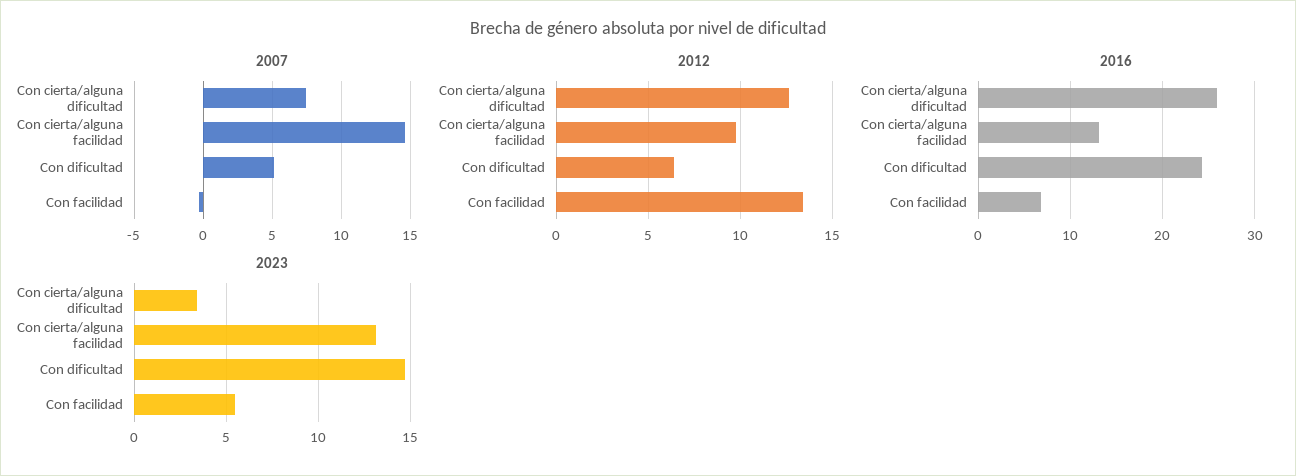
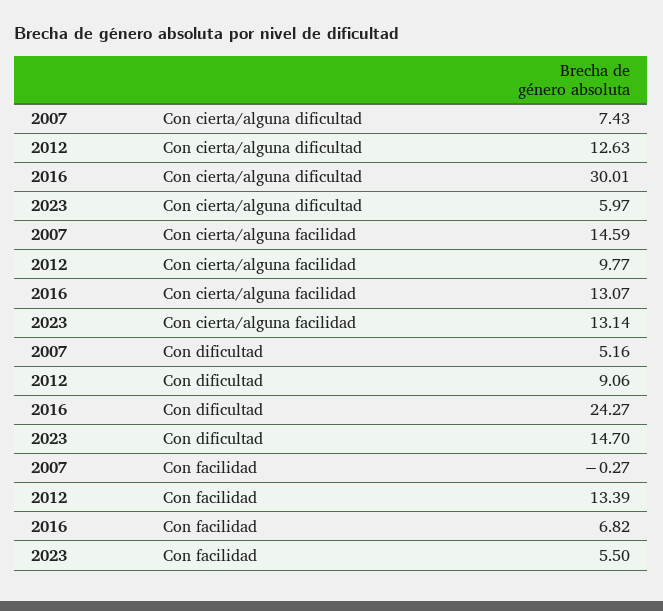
2012, Con dificultad: 6.5 -> 9.06
2016, Con cierta/alguna dificultad: 26 -> 30.01
2023, Con cierta/alguna dificultad: 3.5 -> 5.97

